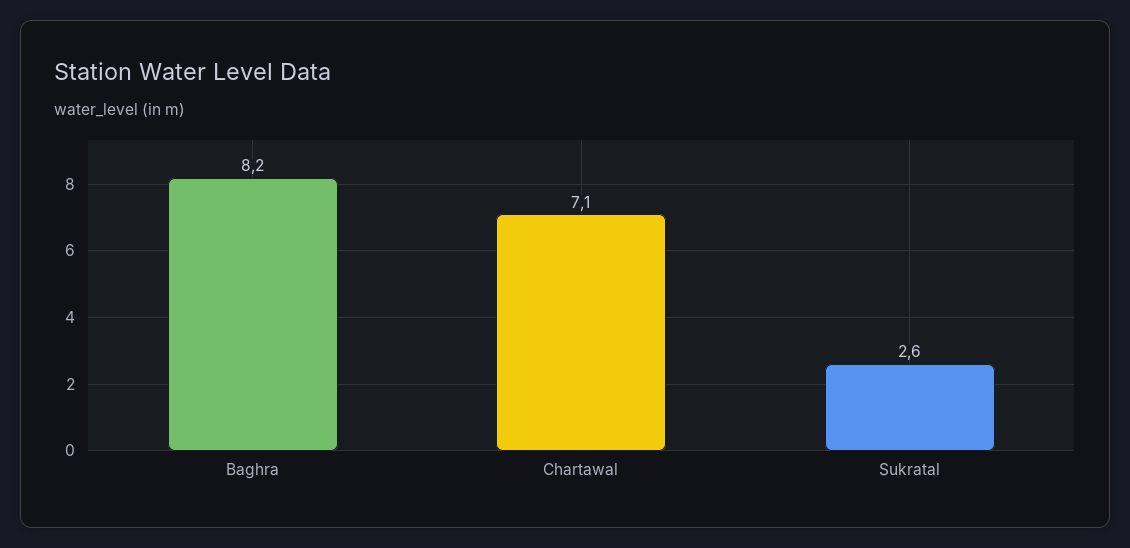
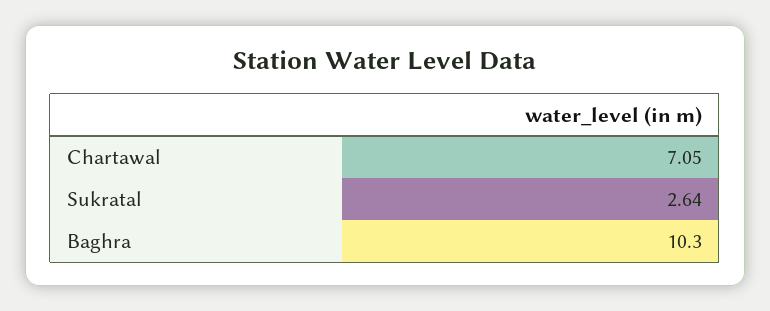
Baghra: 8.2 -> 10.3

